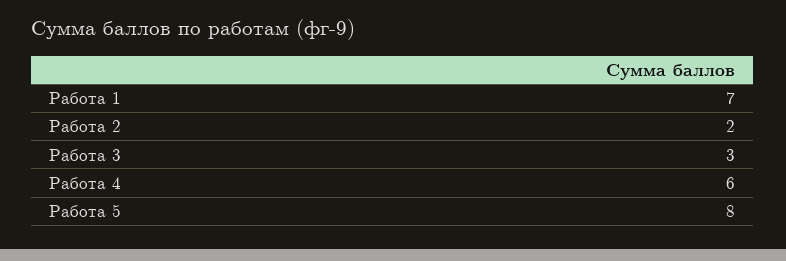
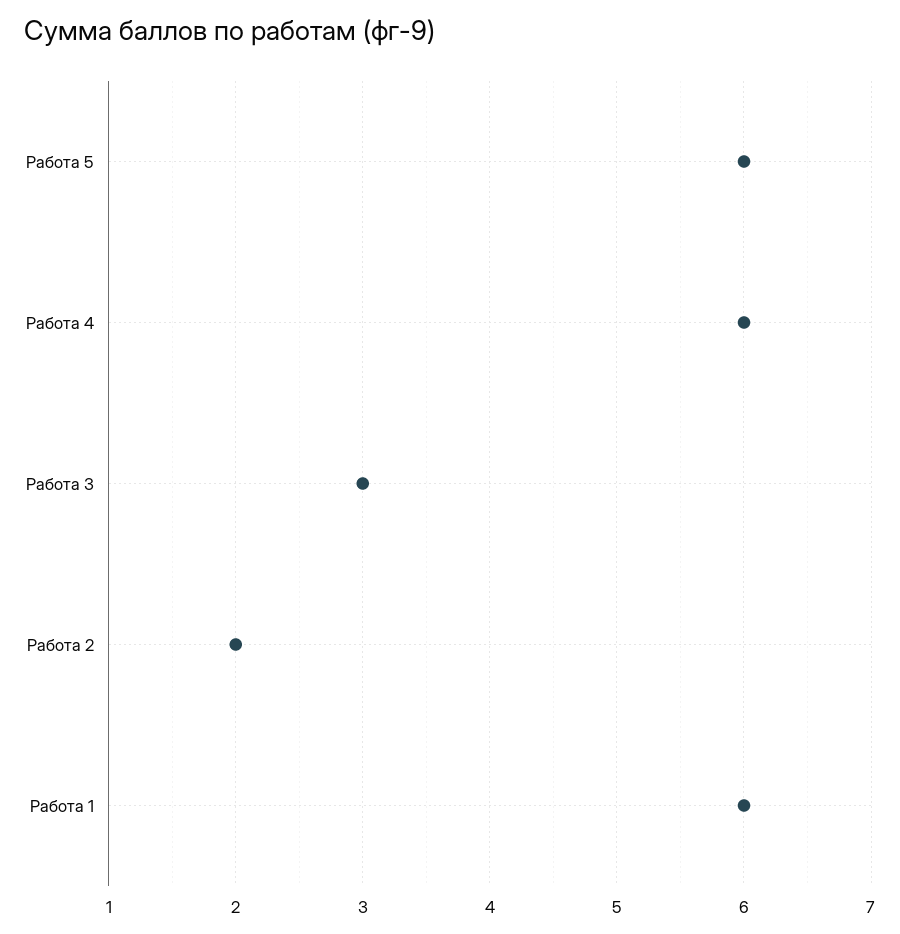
Работа 1: 7 -> 6
Работа 5: 8 -> 6

